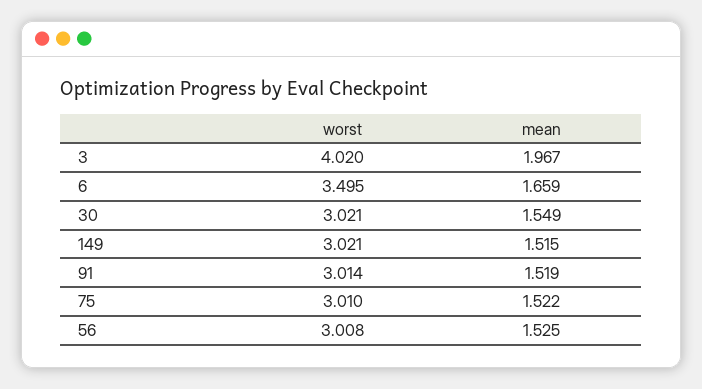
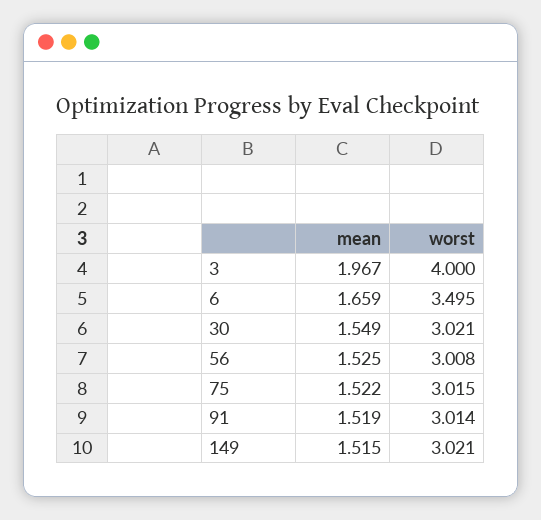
worst, 3: 4.02 -> 4
worst, 75: 3.01 -> 3.015

